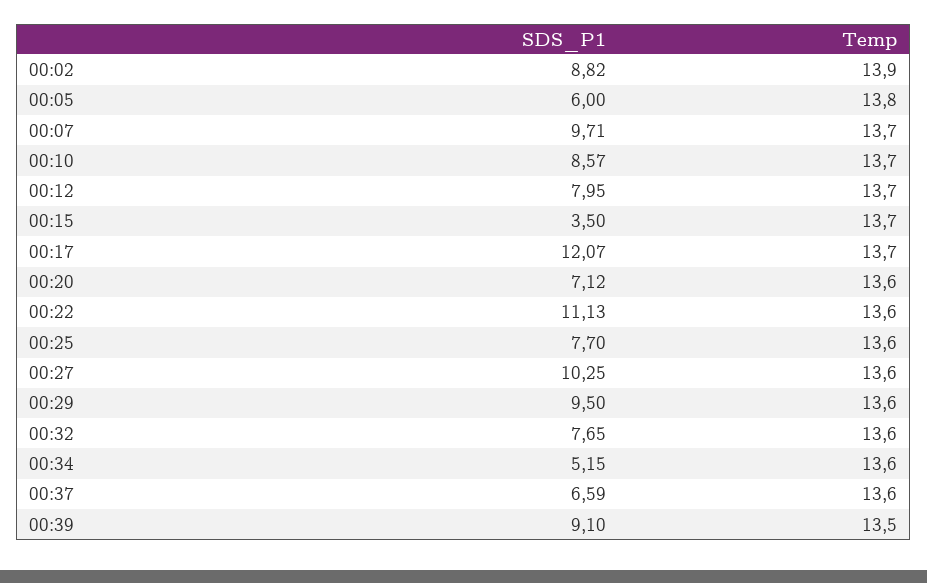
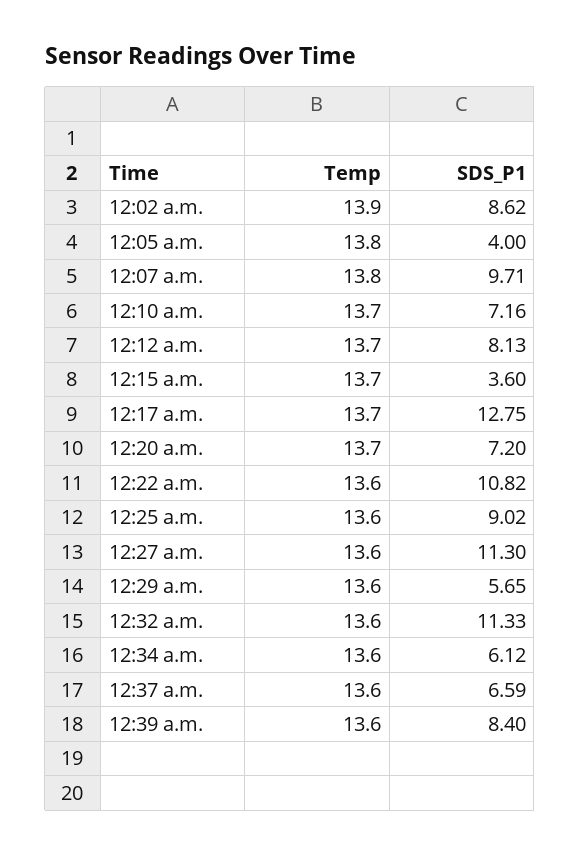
SDS_P1, 00:02: 8.82 -> 8.62
SDS_P1, 00:05: 6 -> 4
Temp, 00:07: 13.7 -> 13.8
SDS_P1, 00:10: 8.57 -> 7.16
SDS_P1, 00:12: 7.95 -> 8.13
SDS_P1, 00:15: 3.5 -> 3.6
SDS_P1, 00:17: 12.07 -> 12.75
SDS_P1, 00:20: 7.12 -> 7.2
Temp, 00:20: 13.6 -> 13.7
SDS_P1, 00:22: 11.13 -> 10.82
SDS_P1, 00:25: 7.7 -> 9.02
SDS_P1, 00:27: 10.25 -> 11.3
SDS_P1, 00:29: 9.5 -> 5.65
SDS_P1, 00:32: 7.65 -> 11.33
SDS_P1, 00:34: 5.15 -> 6.12
SDS_P1, 00:39: 9.1 -> 8.4
Temp, 00:39: 13.5 -> 13.6

